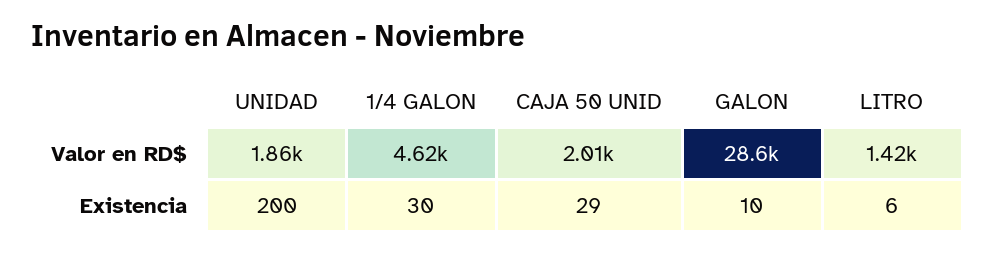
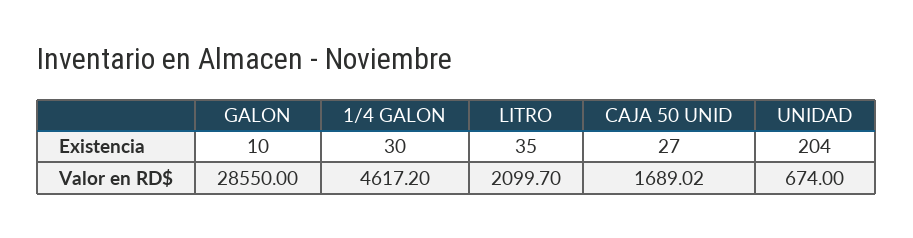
UNIDAD, Valor en RD$: 1860 -> 674
CAJA 50 UNID, Valor en RD$: 2010 -> 1689.02
LITRO, Valor en RD$: 1420 -> 2099.7
UNIDAD, Existencia: 200 -> 204
CAJA 50 UNID, Existencia: 29 -> 27
LITRO, Existencia: 6 -> 35

